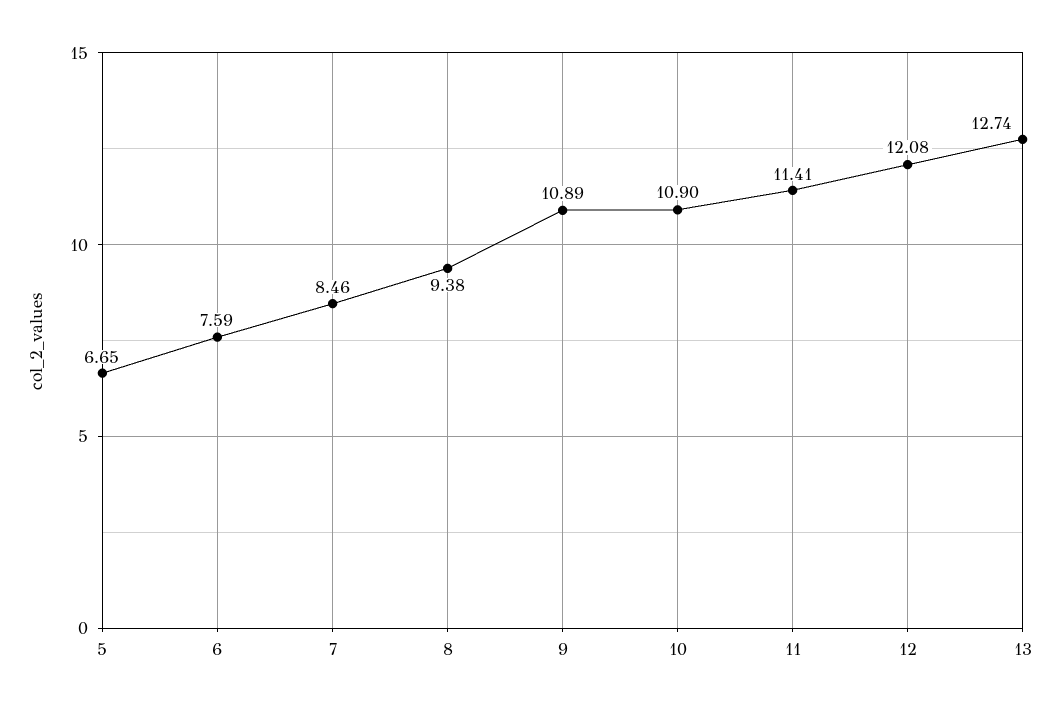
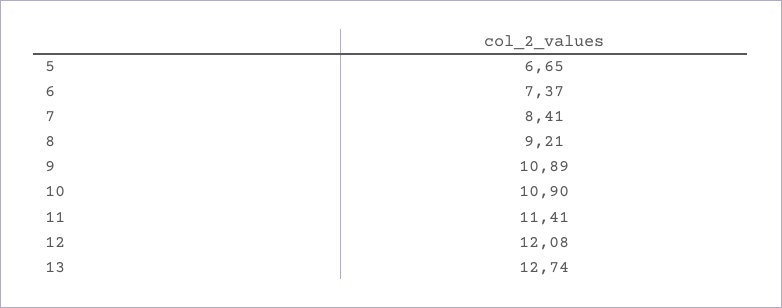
6: 7.59 -> 7.37
7: 8.46 -> 8.41
8: 9.38 -> 9.21

